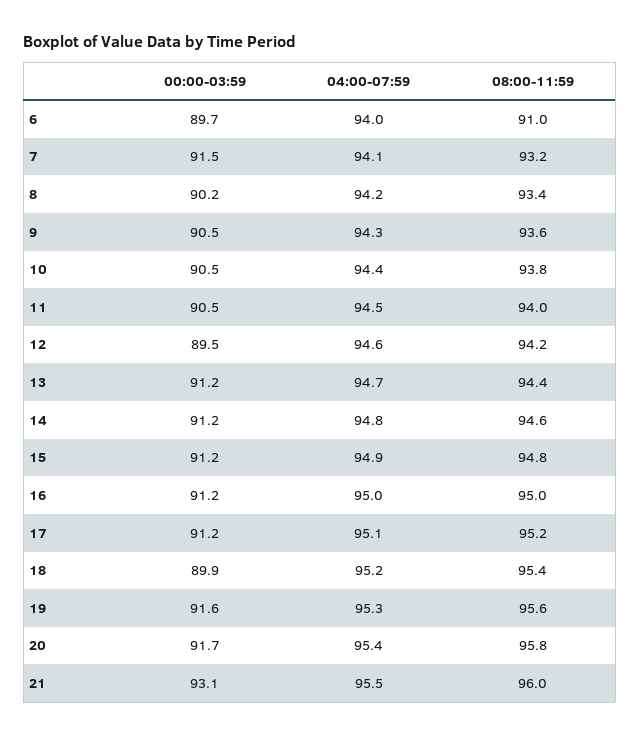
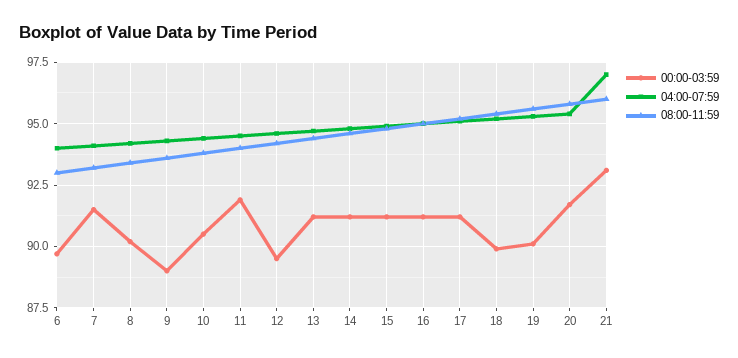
08:00-11:59, 6: 91 -> 93
00:00-03:59, 9: 90.5 -> 89
00:00-03:59, 11: 90.5 -> 92
00:00-03:59, 19: 91.6 -> 90
04:00-07:59, 21: 95.5 -> 97

